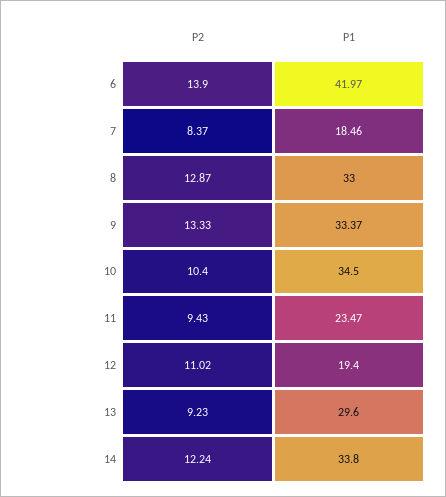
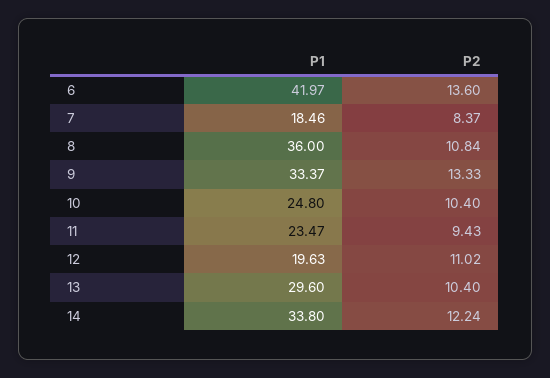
P2, 6: 13.9 -> 13.6
P2, 8: 12.87 -> 10.84
P1, 8: 33 -> 36
P1, 10: 34.5 -> 24.8
P1, 12: 19.4 -> 19.63
P2, 13: 9.23 -> 10.4

